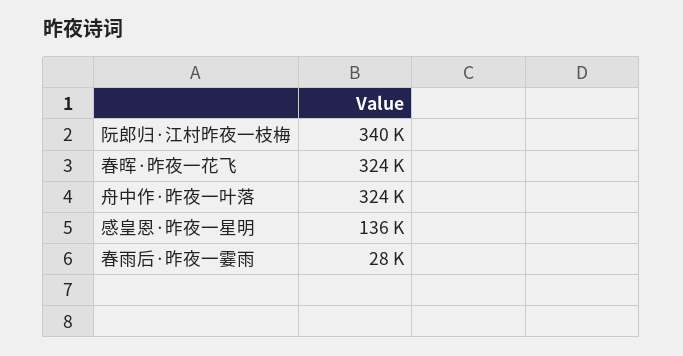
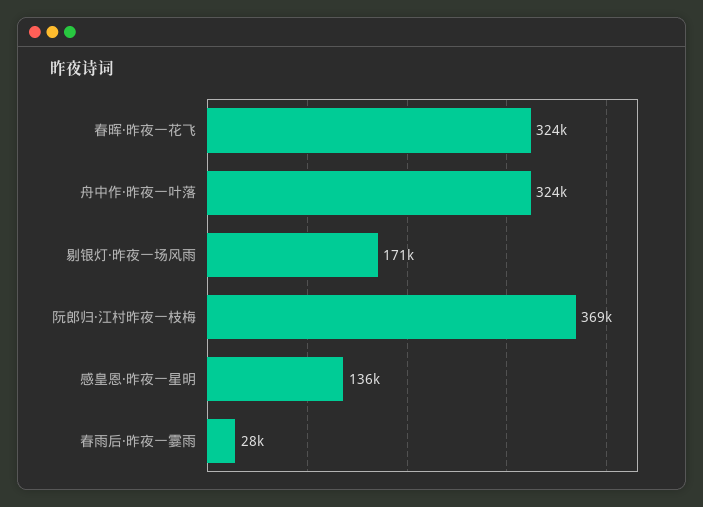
阮郎归·江村昨夜一枝梅: 340000 -> 369000
剔银灯·昨夜一场风雨: none -> 171000

